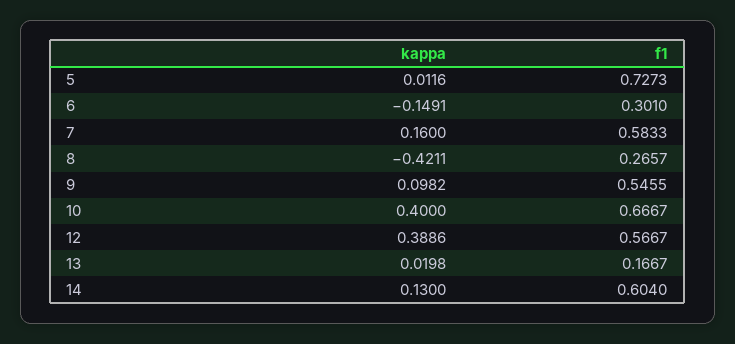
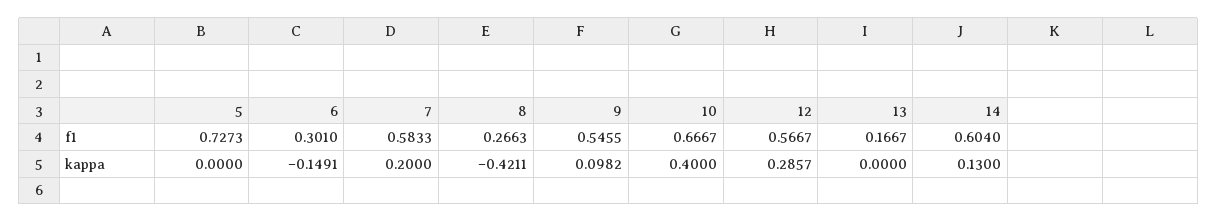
kappa, 5: 0.0116 -> 0
kappa, 7: 0.16 -> 0.2
f1, 8: 0.2657 -> 0.2663
kappa, 12: 0.3886 -> 0.2857
kappa, 13: 0.0198 -> 0

